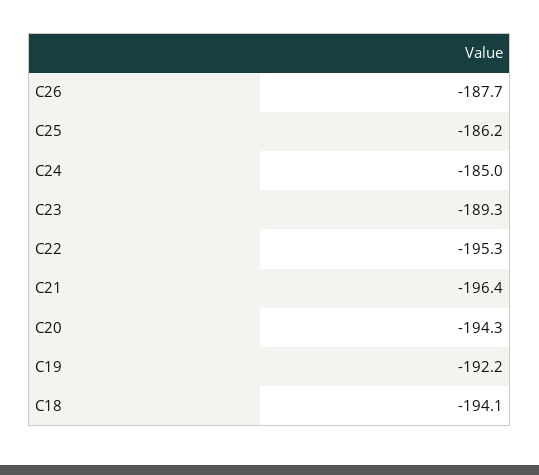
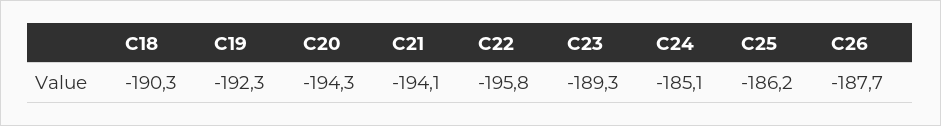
C24: -185 -> -185.1
C22: -195.3 -> -195.8
C21: -196.4 -> -194.1
C19: -192.2 -> -192.3
C18: -194.1 -> -190.3

